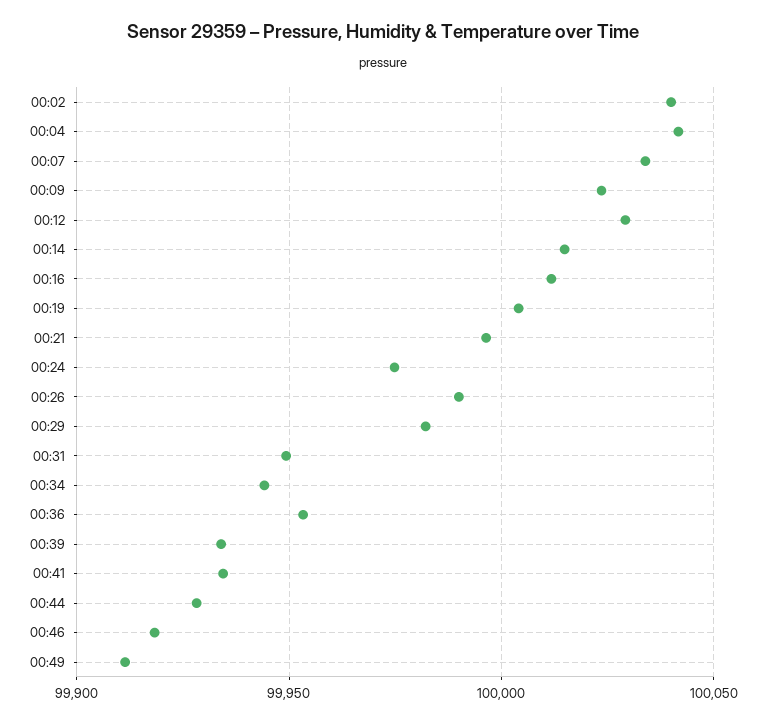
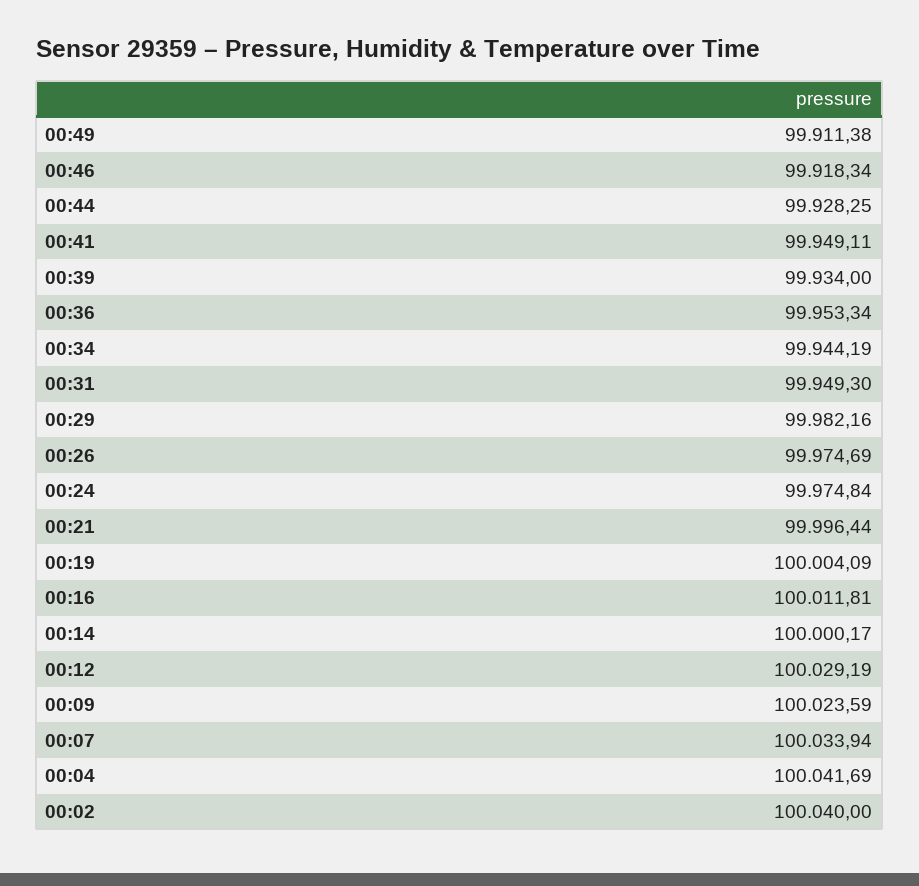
00:14: 100015 -> 100000.17
00:26: 99990 -> 99974.69
00:41: 99935 -> 99949.11

